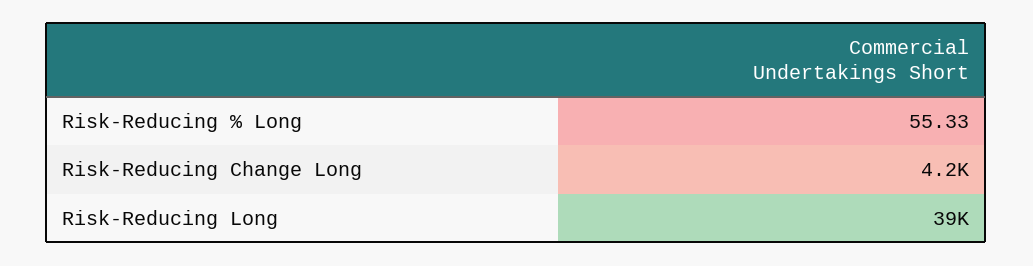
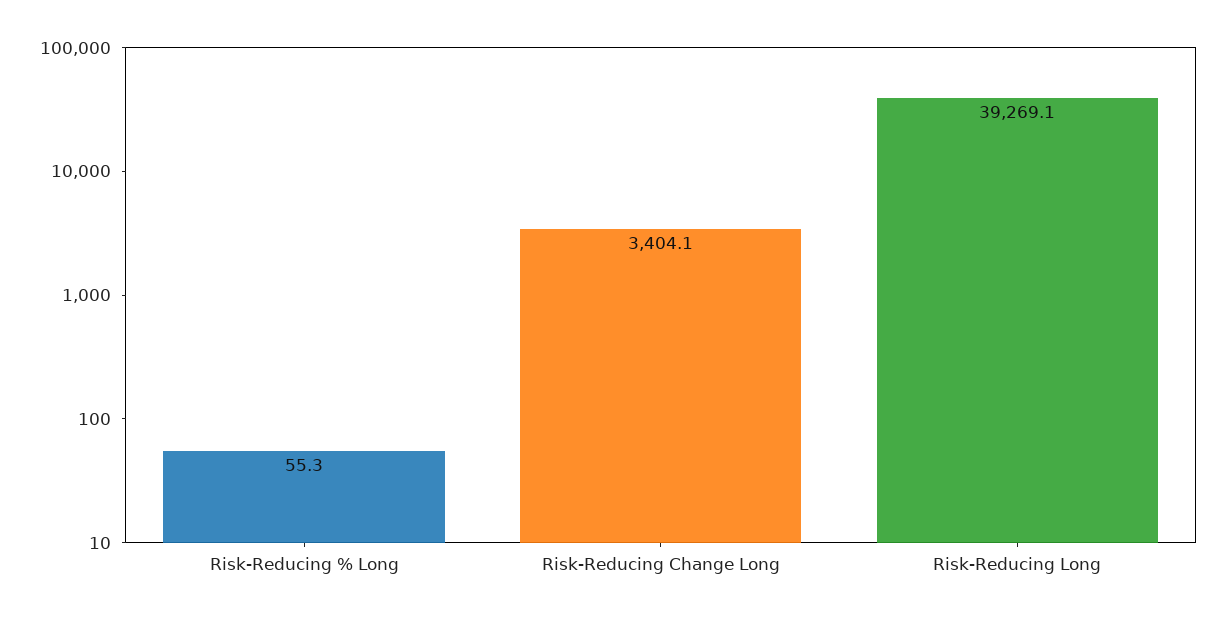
Risk-Reducing Change Long: 4200 -> 3404.1

